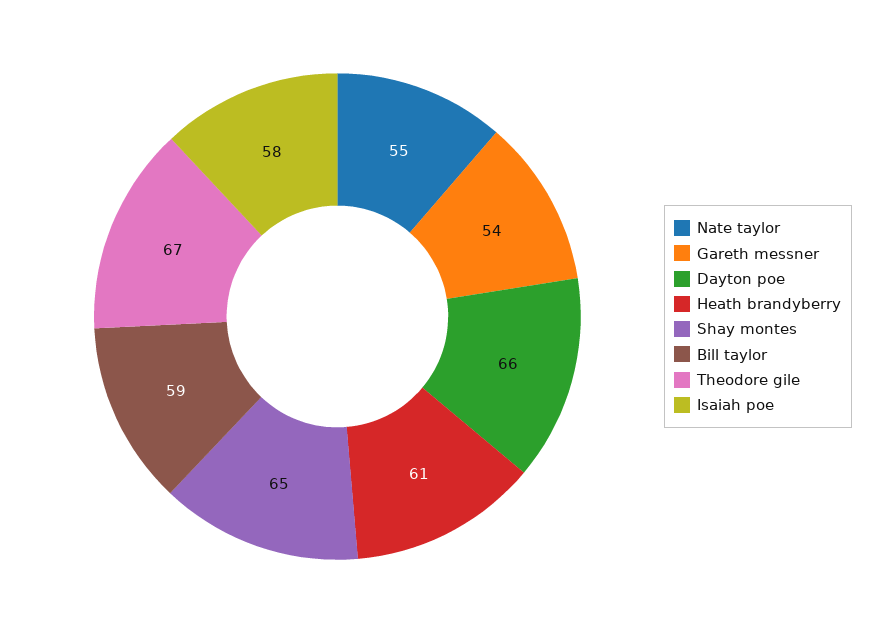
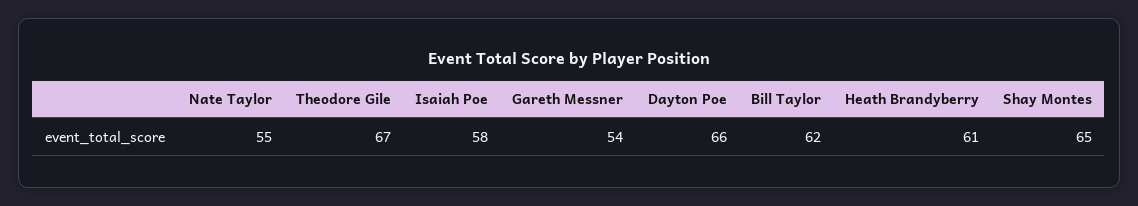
Bill taylor: 59 -> 62

